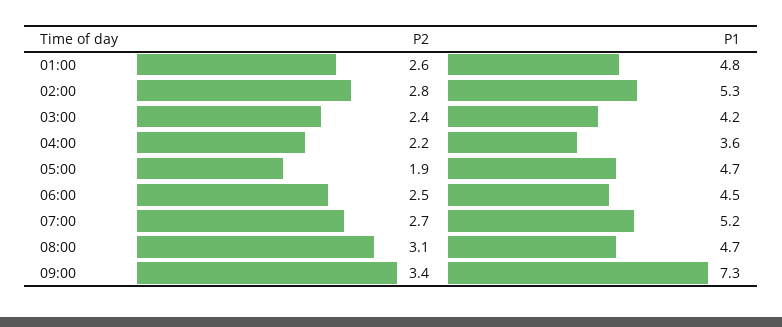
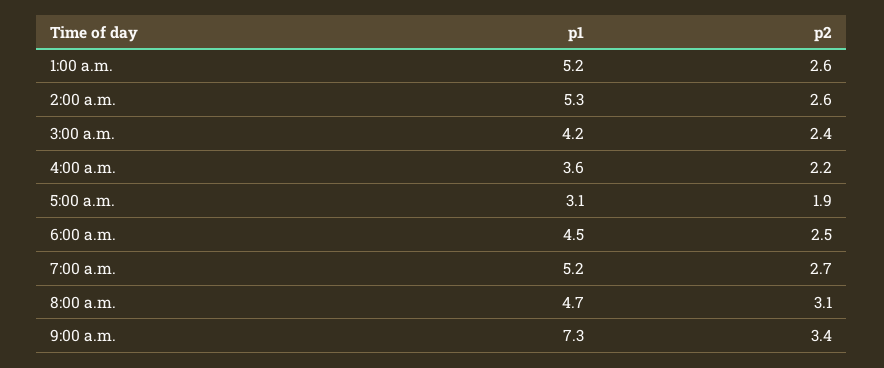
P1, 01:00: 4.8 -> 5.2
P2, 02:00: 2.8 -> 2.6
P1, 05:00: 4.7 -> 3.1

